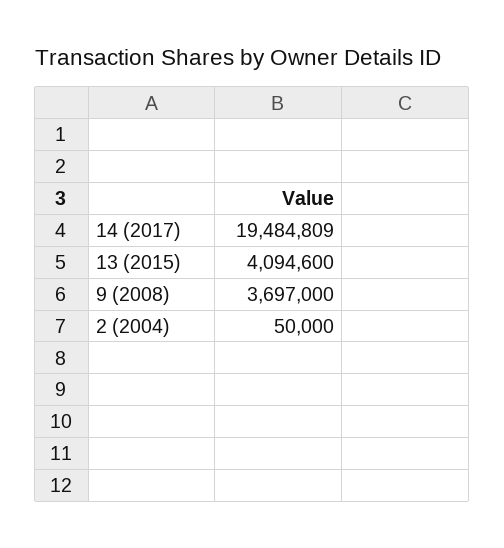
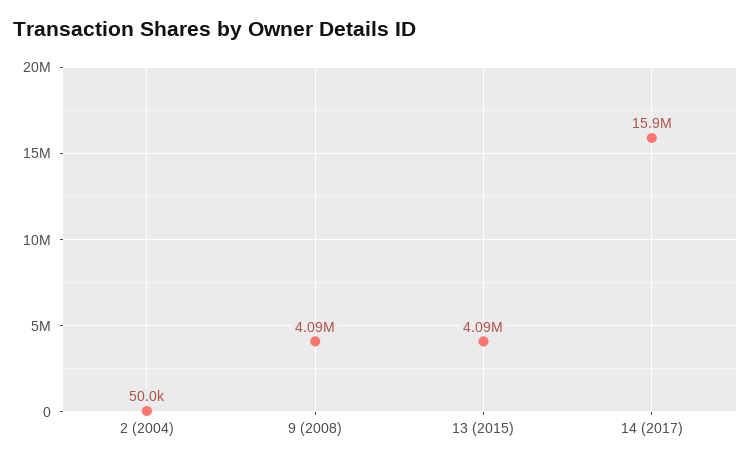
14 (2017): 19484809 -> 15900000
9 (2008): 3697000 -> 4090000

